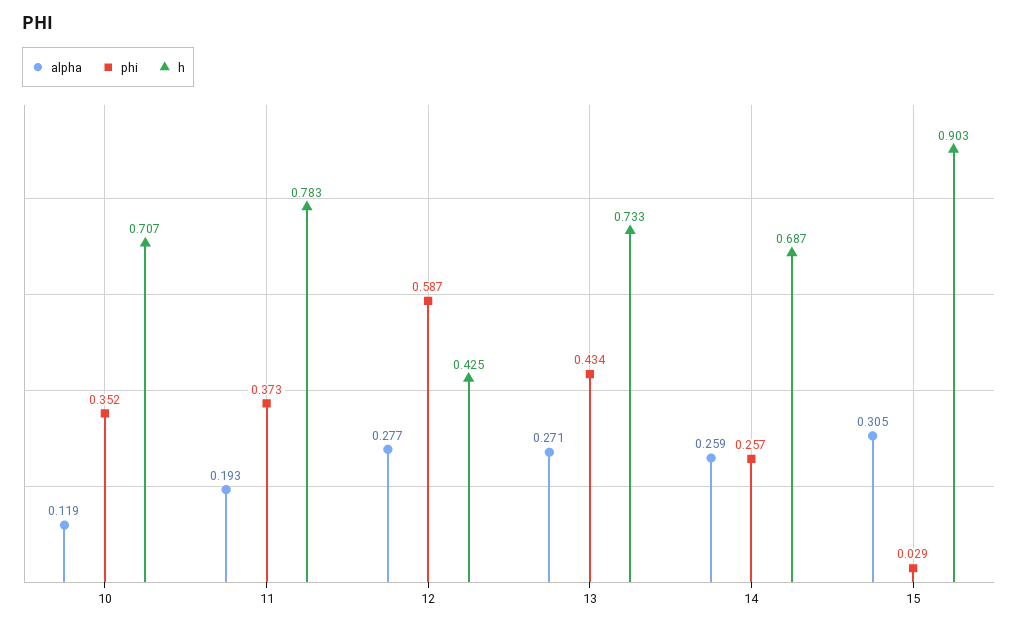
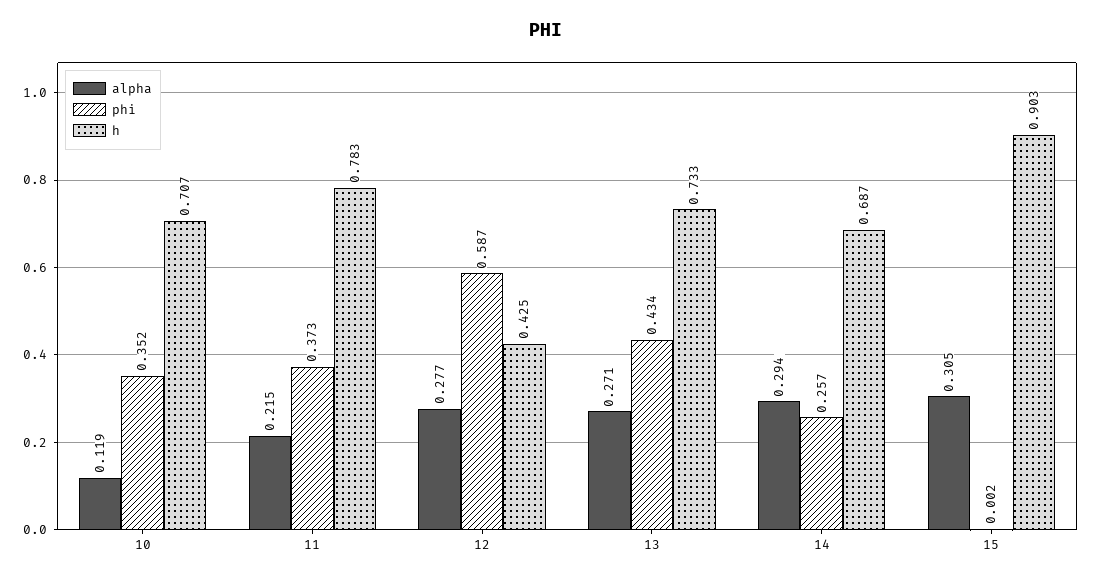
alpha, 11: 0.193 -> 0.215
alpha, 14: 0.259 -> 0.294
phi, 15: 0.029 -> 0.002

